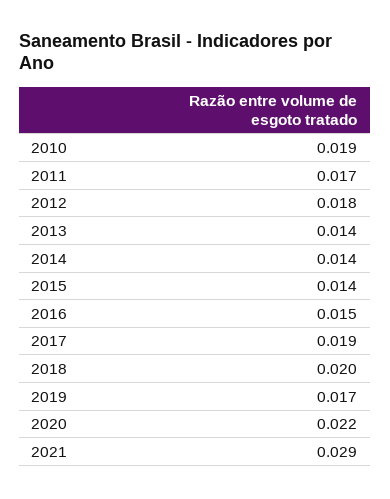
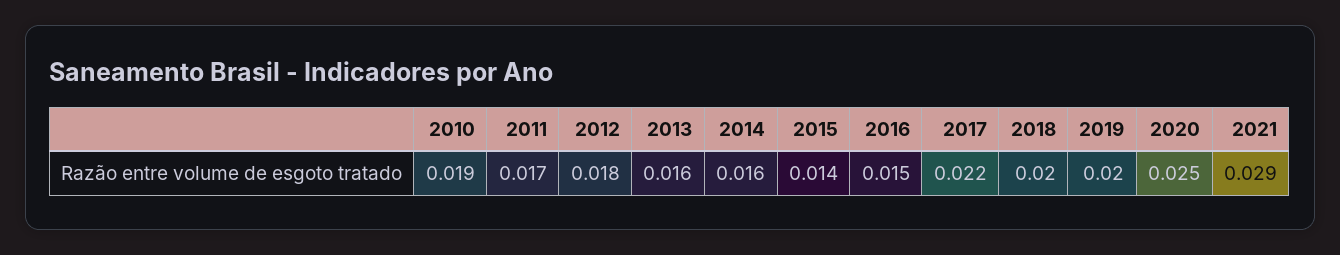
2013: 0.014 -> 0.016
2014: 0.014 -> 0.016
2017: 0.019 -> 0.022
2019: 0.017 -> 0.02
2020: 0.022 -> 0.025

